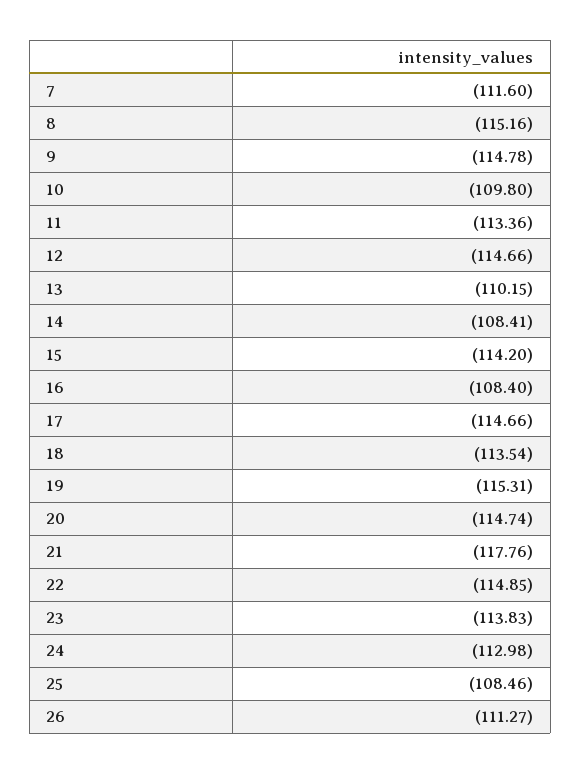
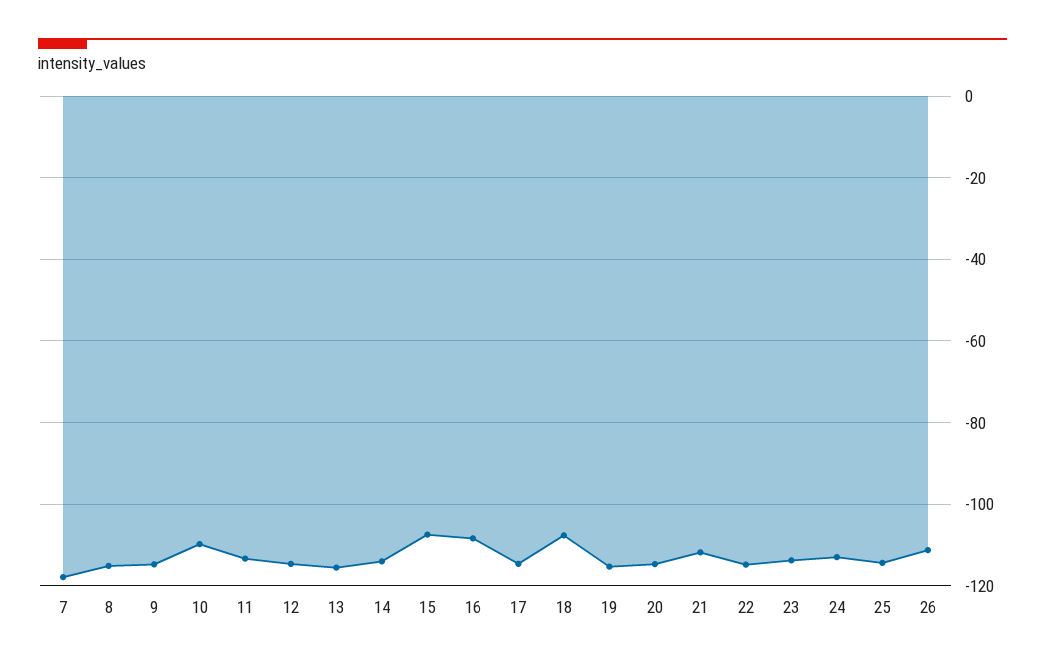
7: -111.6 -> -118
13: -110.15 -> -116
14: -108.41 -> -114
15: -114.2 -> -108
18: -113.54 -> -108
21: -117.76 -> -112
25: -108.46 -> -114

